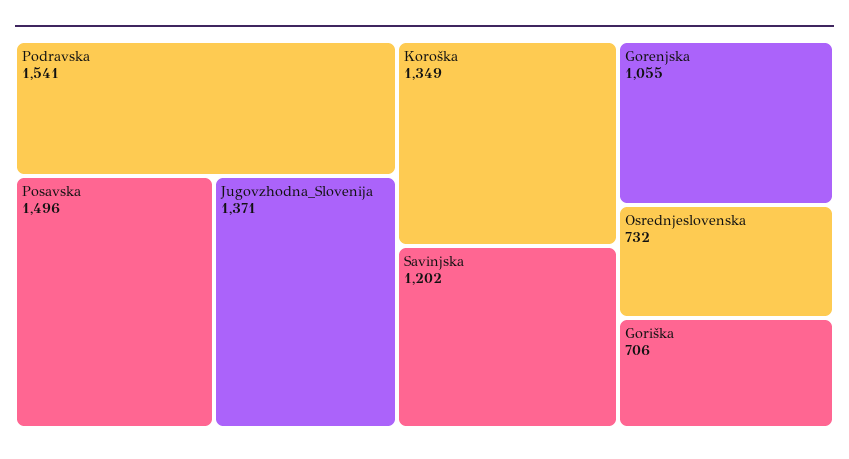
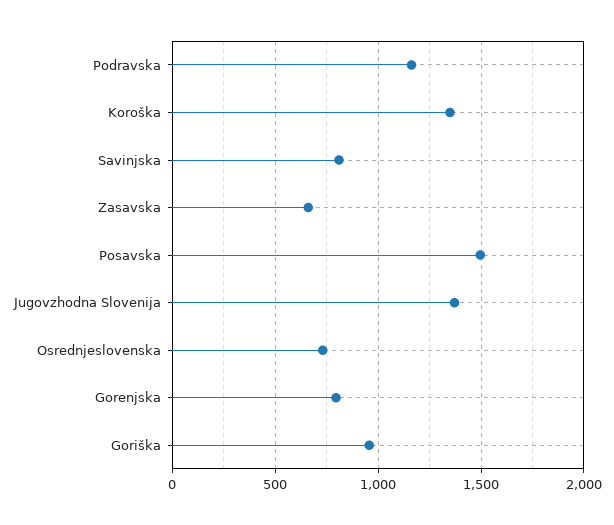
Podravska: 1541 -> 1150
Savinjska: 1202 -> 800
Gorenjska: 1055 -> 800
Goriška: 706 -> 950
Zasavska: none -> 650

